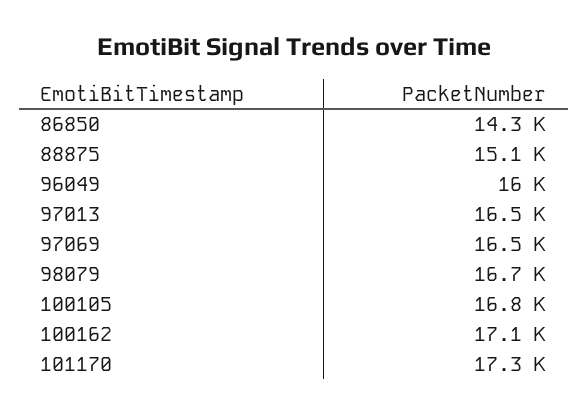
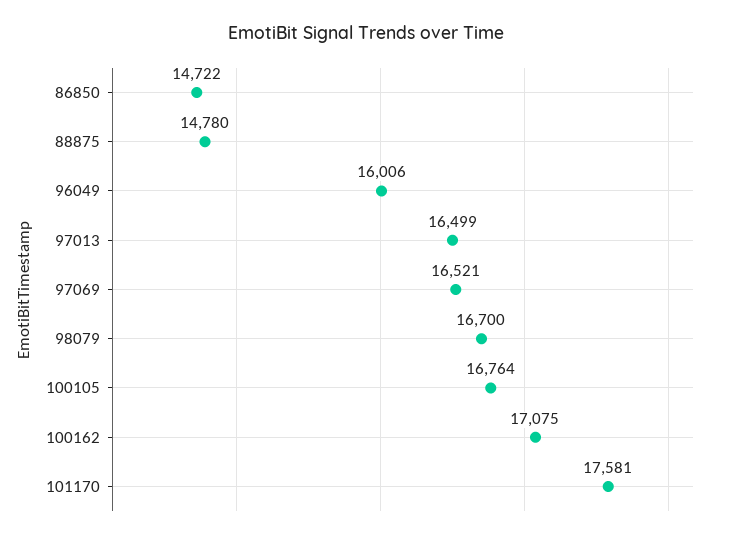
86850: 14300 -> 14722
88875: 15100 -> 14780
101170: 17300 -> 17581

